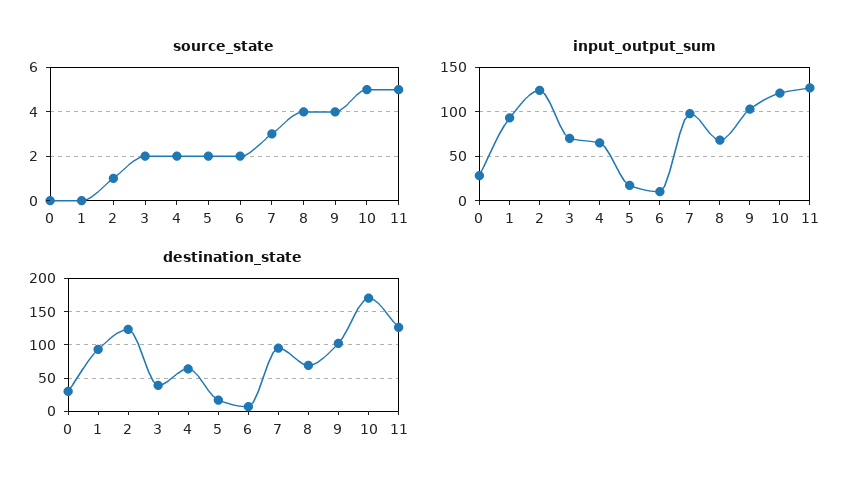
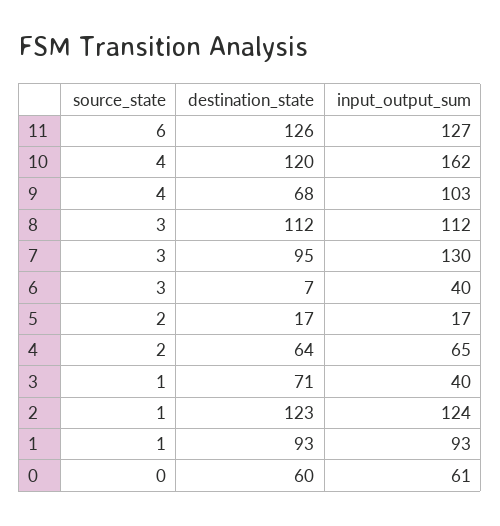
source_state, 1: 0 -> 1
source_state, 3: 2 -> 1
source_state, 6: 2 -> 3
source_state, 8: 4 -> 3
source_state, 10: 5 -> 4
source_state, 11: 5 -> 6
input_output_sum, 0: 30 -> 61
input_output_sum, 3: 70 -> 40
input_output_sum, 6: 10 -> 40
input_output_sum, 7: 100 -> 130
input_output_sum, 8: 70 -> 112
input_output_sum, 10: 120 -> 162
destination_state, 0: 30 -> 60
destination_state, 3: 40 -> 71
destination_state, 8: 70 -> 112
destination_state, 9: 100 -> 68
destination_state, 10: 170 -> 120

